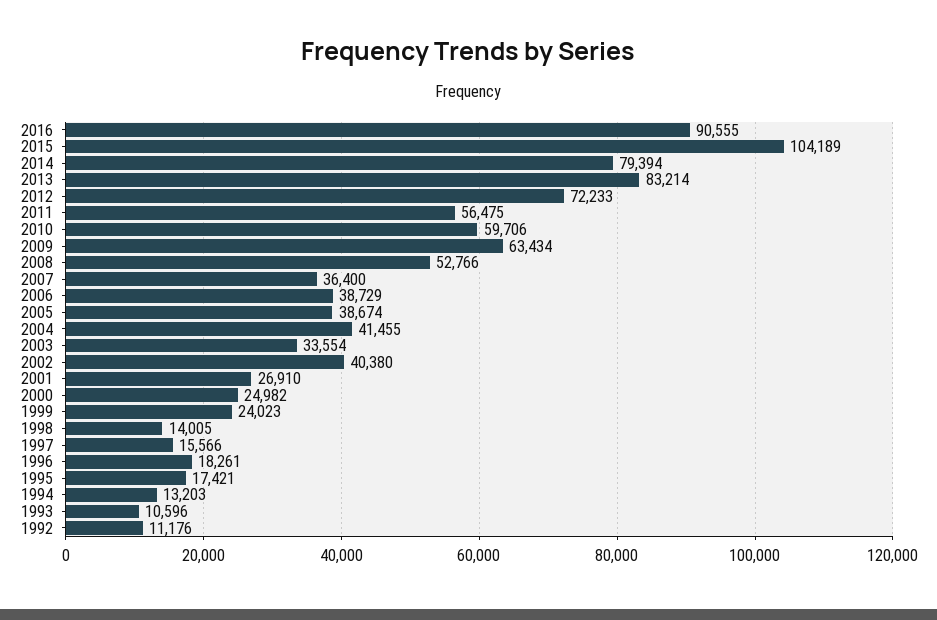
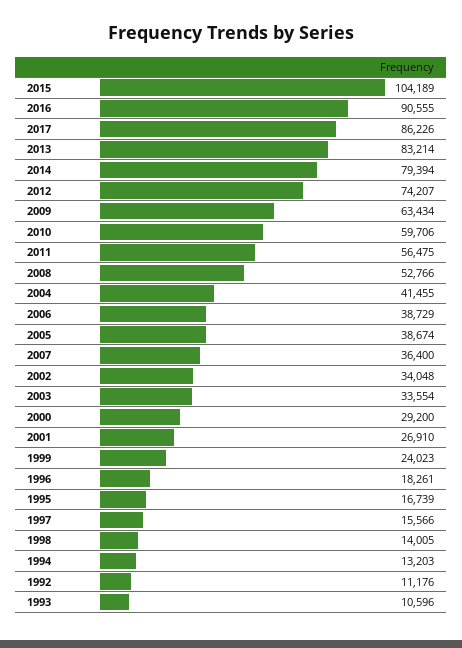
2012: 72233 -> 74207
2002: 40380 -> 34048
2000: 24982 -> 29200
1995: 17421 -> 16739
2017: none -> 86226

